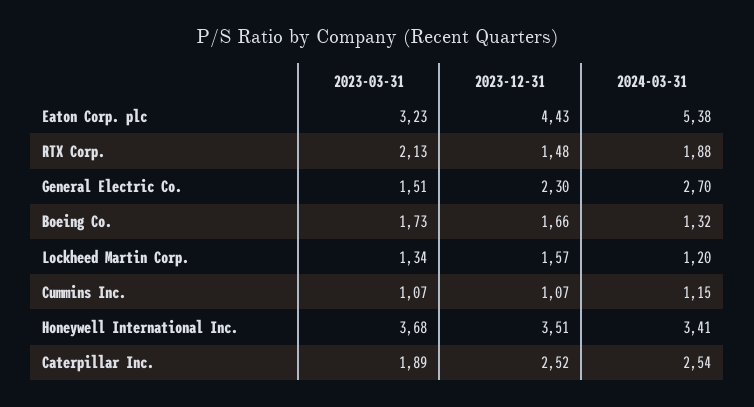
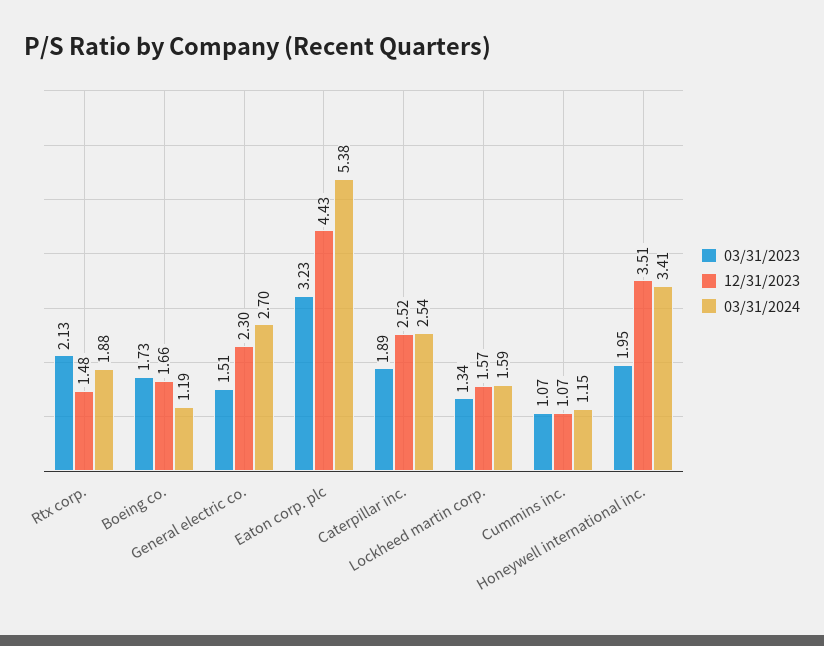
2024-03-31, Boeing Co.: 1.32 -> 1.19
2024-03-31, Lockheed Martin Corp.: 1.2 -> 1.59
2023-03-31, Honeywell International Inc.: 3.68 -> 1.95

